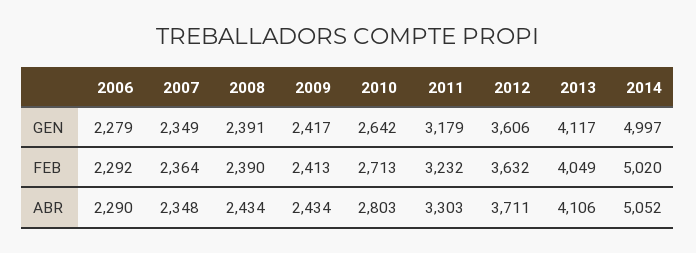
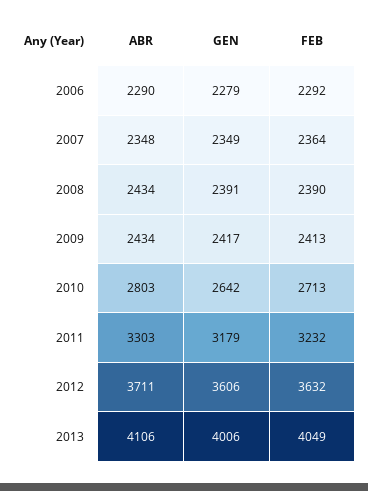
2013, GEN: 4117 -> 4006
2014, GEN: 4997 -> none
2014, FEB: 5020 -> none
2014, ABR: 5052 -> none

